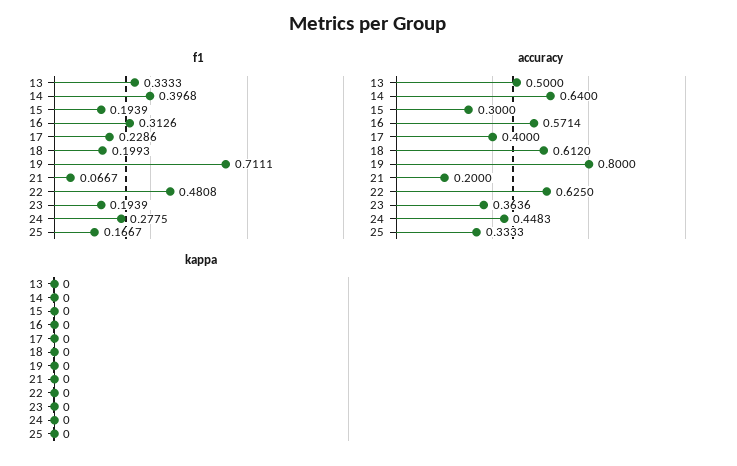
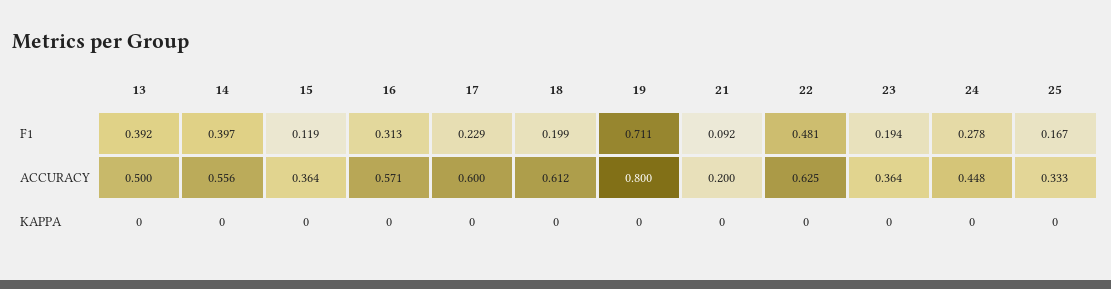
f1, 13: 0.3333 -> 0.392
f1, 15: 0.1939 -> 0.119
f1, 21: 0.0667 -> 0.092
accuracy, 14: 0.64 -> 0.556
accuracy, 15: 0.3 -> 0.364
accuracy, 17: 0.4 -> 0.6

